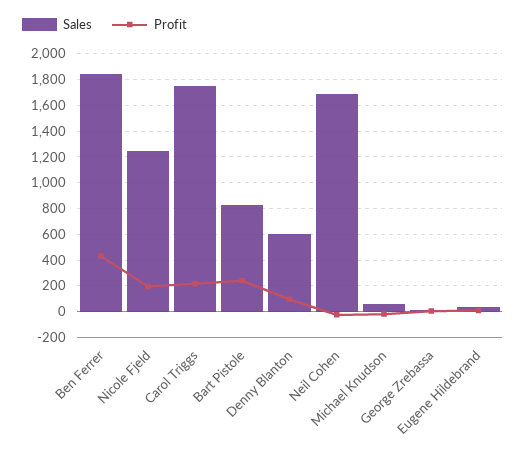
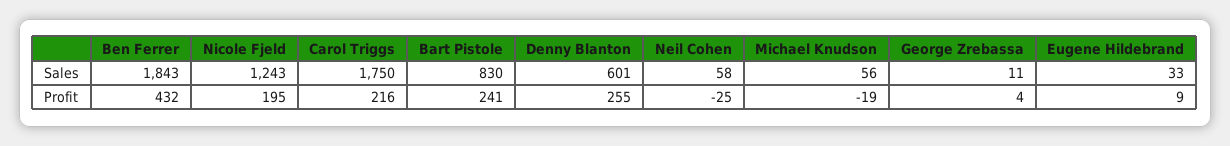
Profit, Denny Blanton: 100 -> 255
Sales, Neil Cohen: 1700 -> 58

